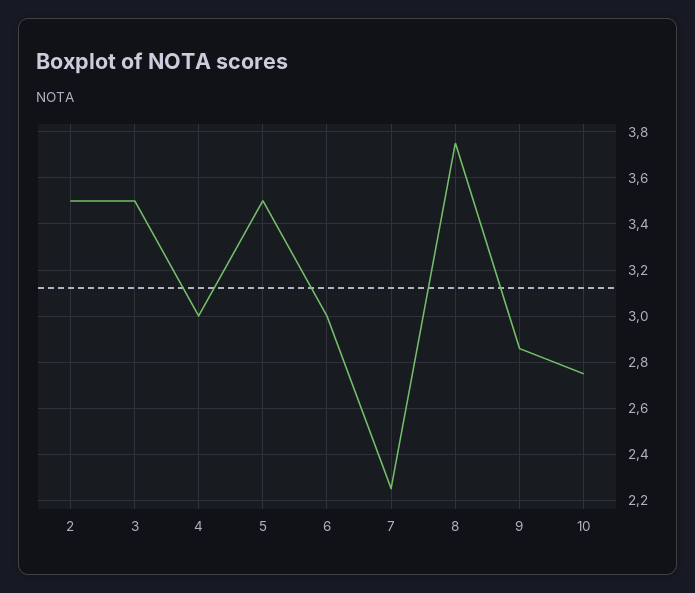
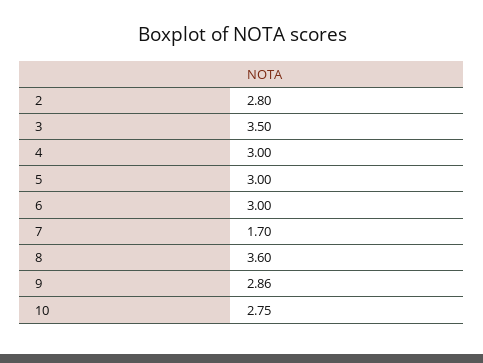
2: 3.5 -> 2.8
5: 3.5 -> 3
7: 2.25 -> 1.7
8: 3.75 -> 3.6

